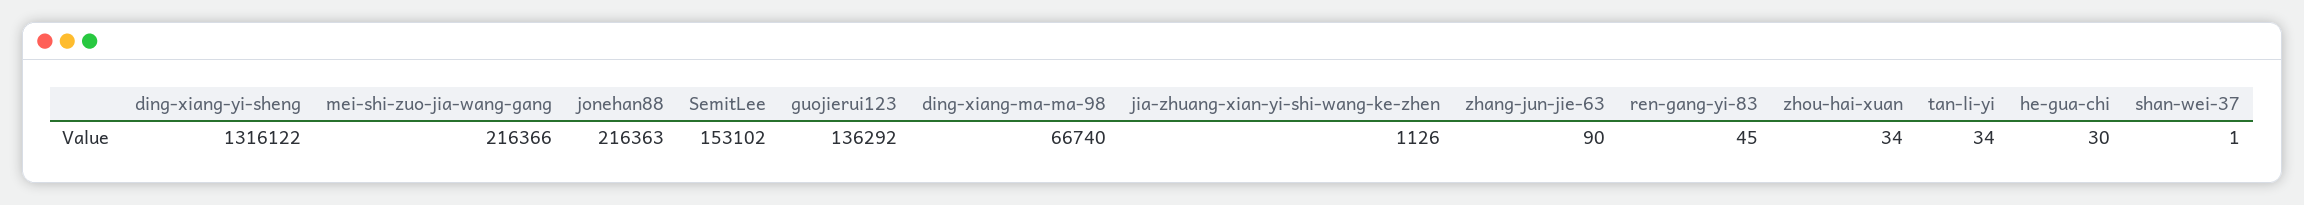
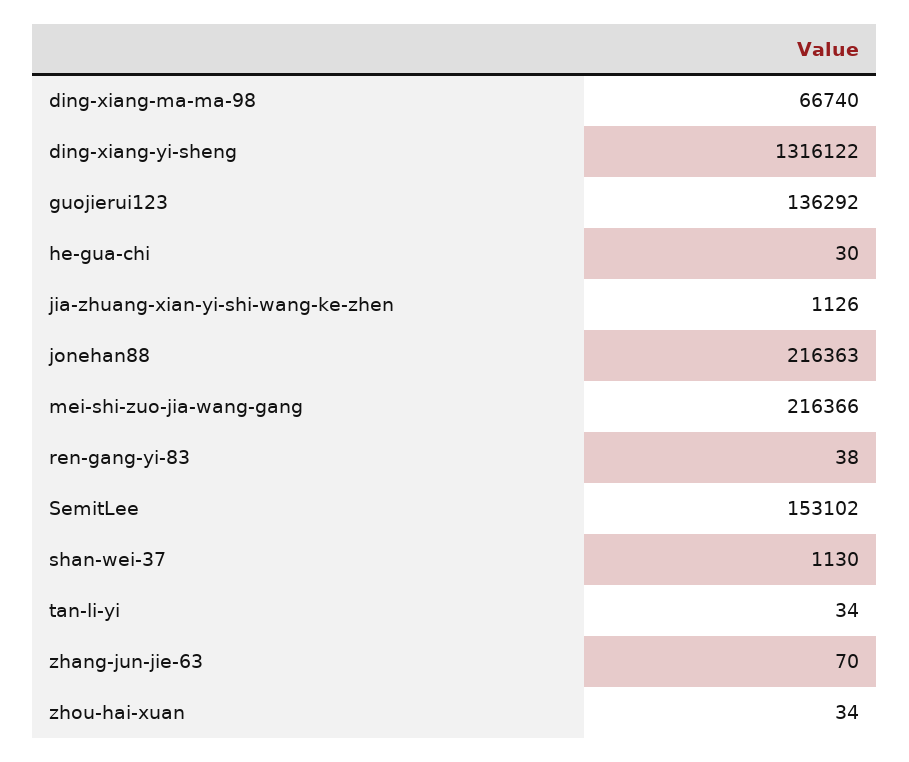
zhang-jun-jie-63: 90 -> 70
ren-gang-yi-83: 45 -> 38
shan-wei-37: 1 -> 1130

